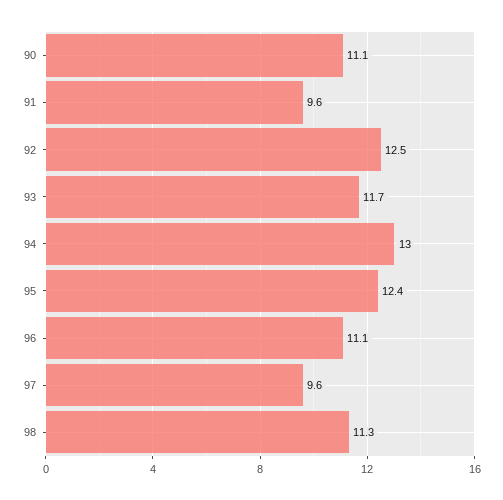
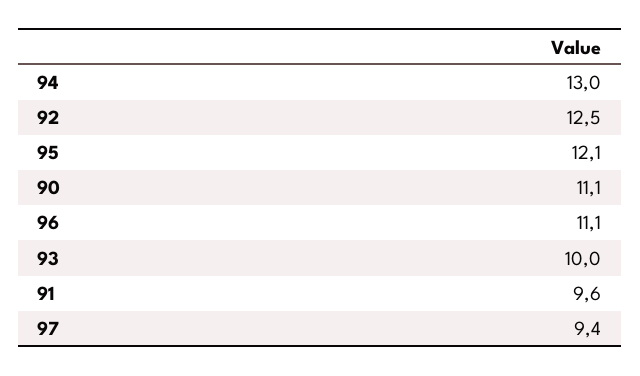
93: 11.7 -> 10
95: 12.4 -> 12.1
97: 9.6 -> 9.4
98: 11.3 -> none

